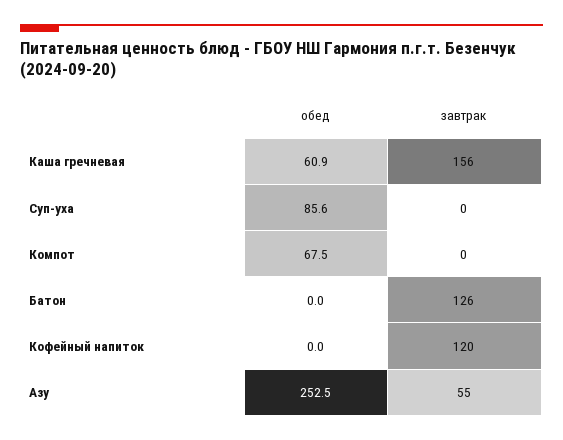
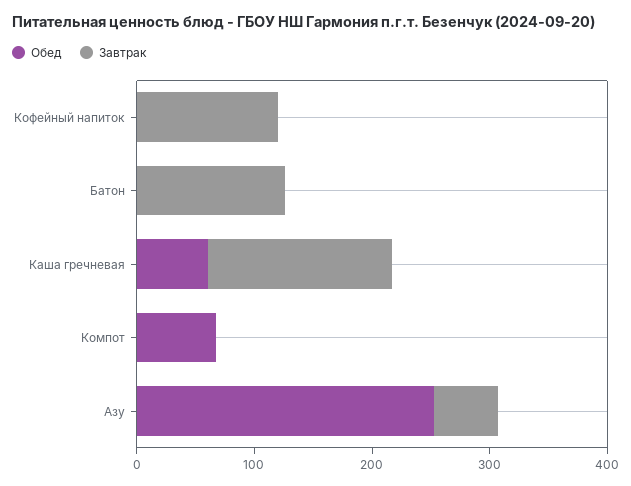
обед, Суп-уха: 85.6 -> none
завтрак, Суп-уха: 0 -> none

